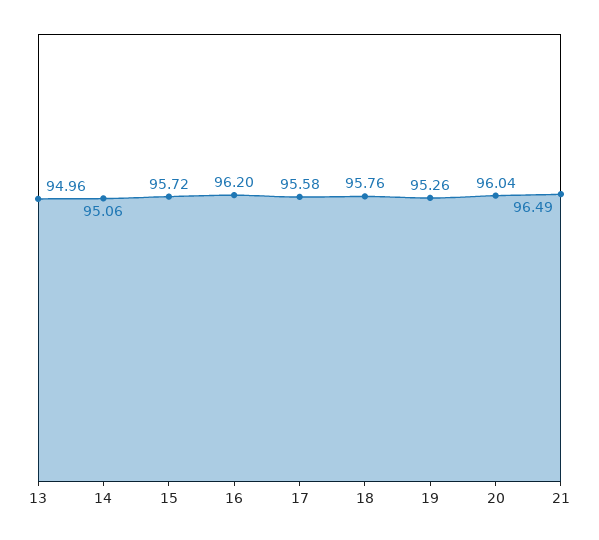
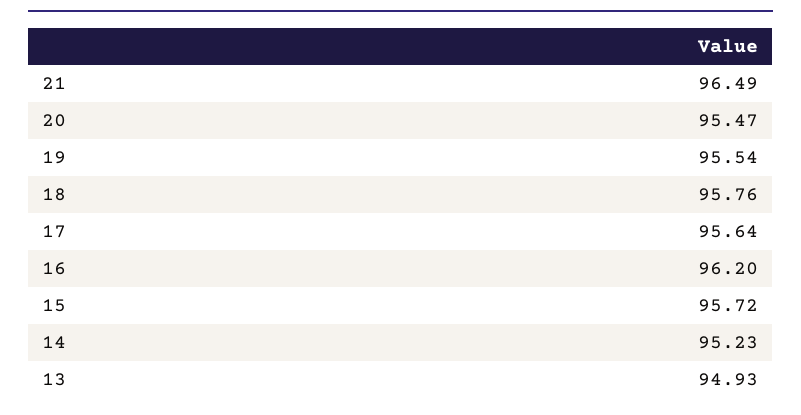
13: 94.96 -> 94.93
14: 95.06 -> 95.23
17: 95.58 -> 95.64
19: 95.26 -> 95.54
20: 96.04 -> 95.47

